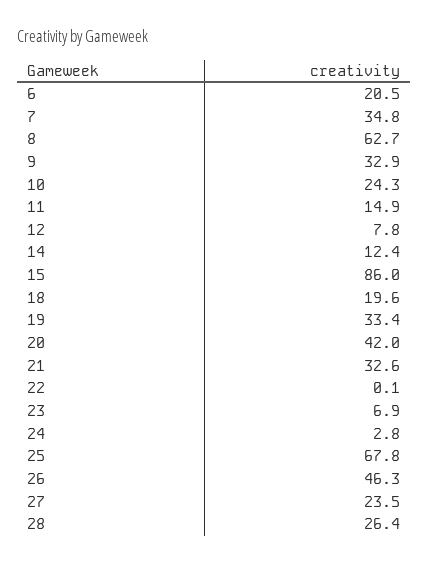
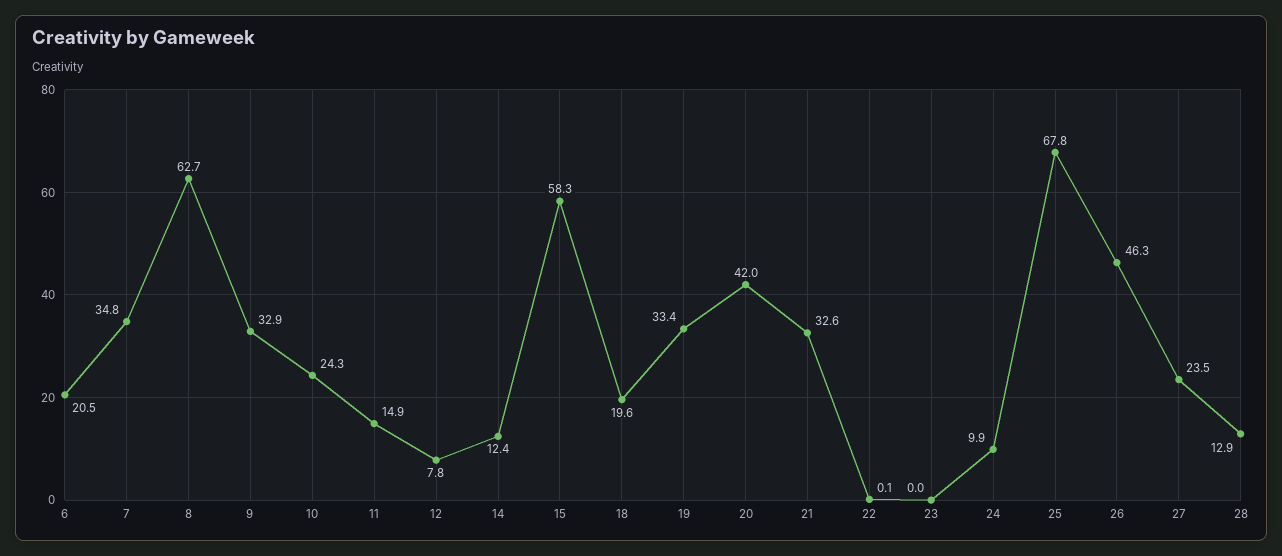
15: 86 -> 58.3
23: 6.9 -> 0
24: 2.8 -> 9.9
28: 26.4 -> 12.9

